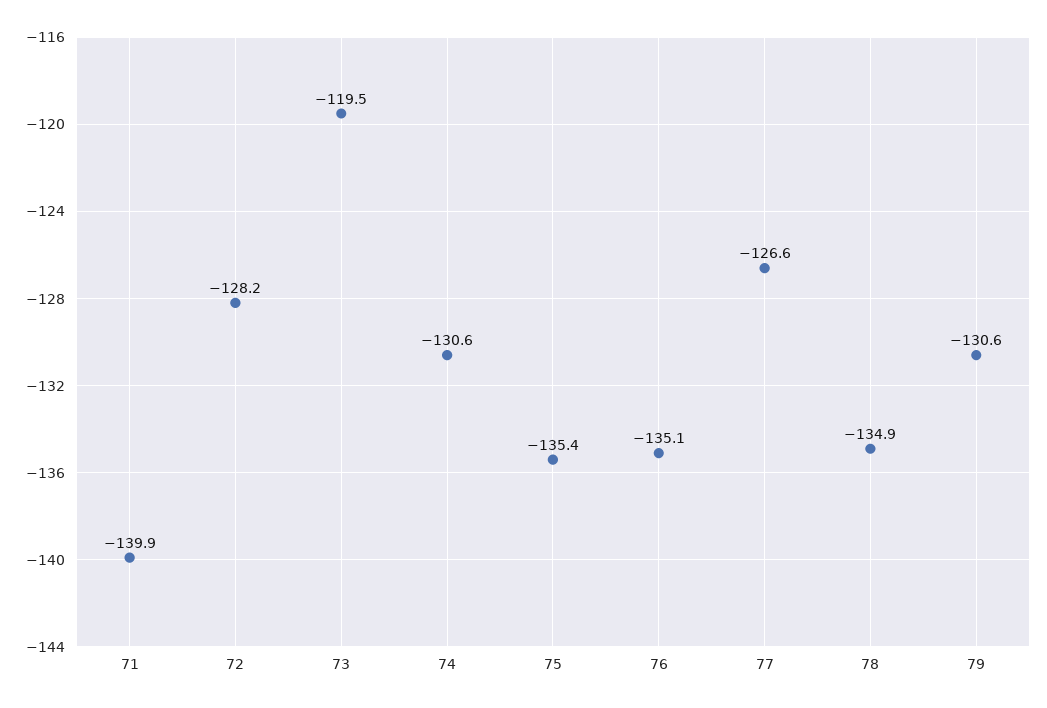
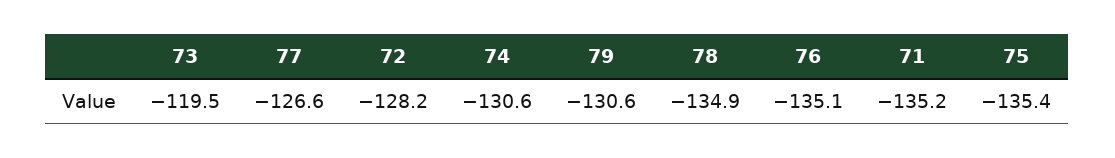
71: -139.9 -> -135.2

